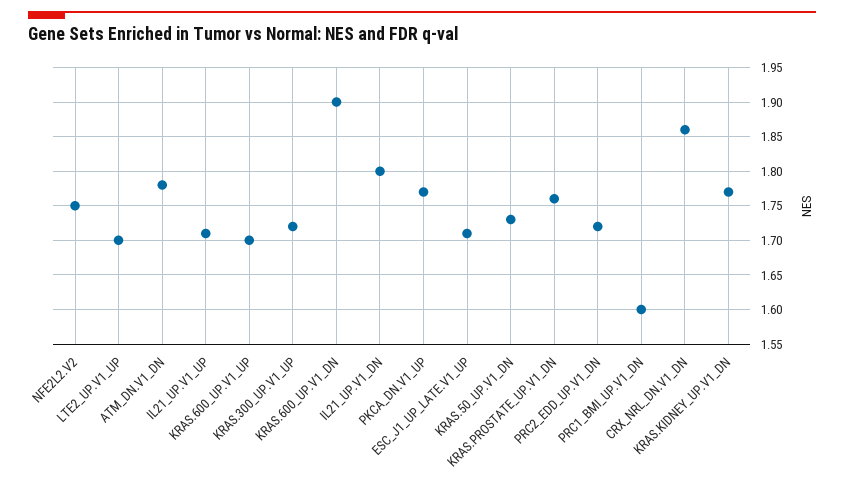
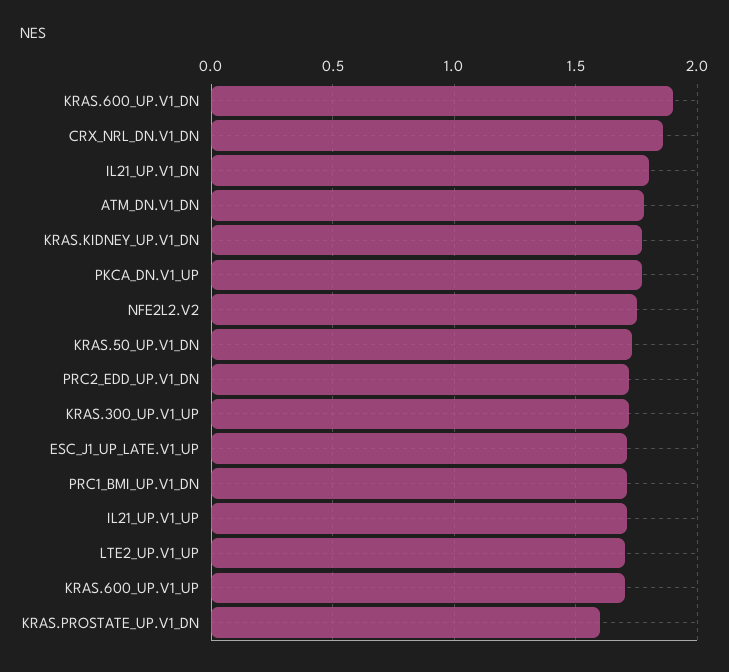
KRAS.PROSTATE_UP.V1_DN: 1.76 -> 1.6
PRC1_BMI_UP.V1_DN: 1.6 -> 1.7

